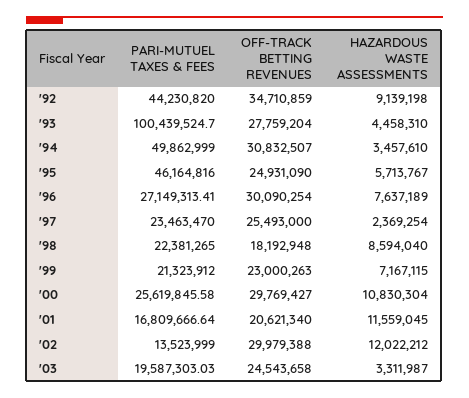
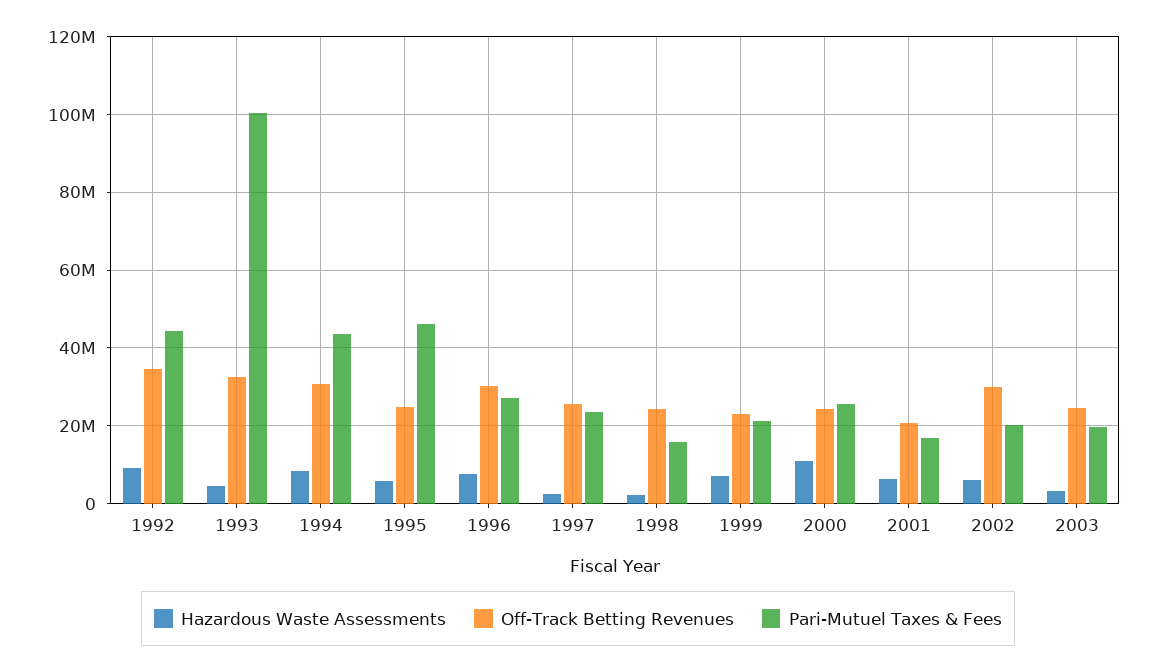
OFF-TRACK BETTING REVENUES, '93: 27759204 -> 32000000
PARI-MUTUEL TAXES & FEES, '94: 49862999 -> 44000000
HAZARDOUS WASTE ASSESSMENTS, '94: 3457610 -> 8000000
PARI-MUTUEL TAXES & FEES, '98: 22381265 -> 16000000
OFF-TRACK BETTING REVENUES, '98: 18192948 -> 24000000
HAZARDOUS WASTE ASSESSMENTS, '98: 8594040 -> 2000000
OFF-TRACK BETTING REVENUES, '00: 29769427 -> 24000000
HAZARDOUS WASTE ASSESSMENTS, '01: 11559045 -> 6000000
PARI-MUTUEL TAXES & FEES, '02: 13523999 -> 20000000
HAZARDOUS WASTE ASSESSMENTS, '02: 12022212 -> 6000000

